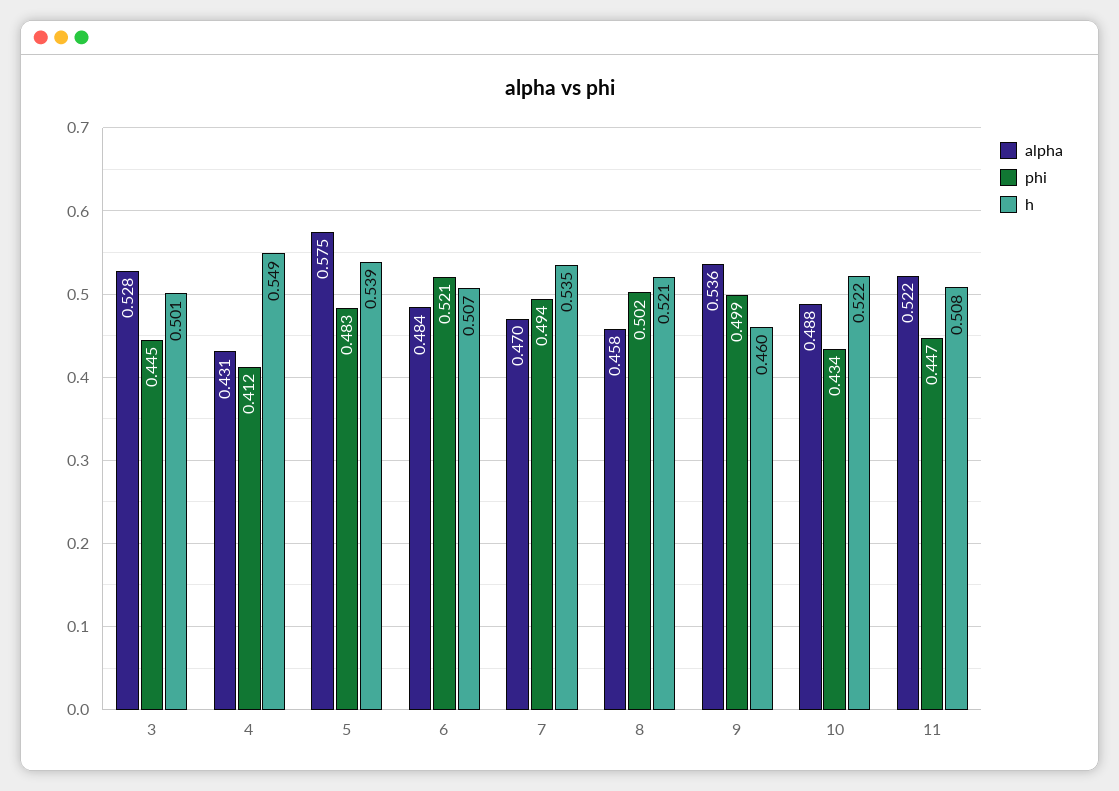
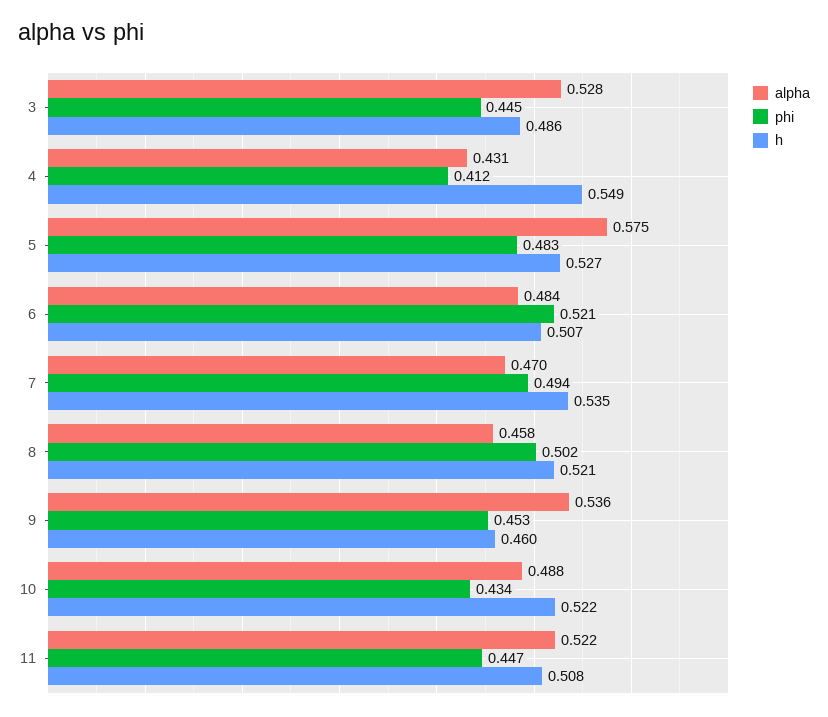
h, 3: 0.501 -> 0.486
h, 5: 0.539 -> 0.527
phi, 9: 0.499 -> 0.453

